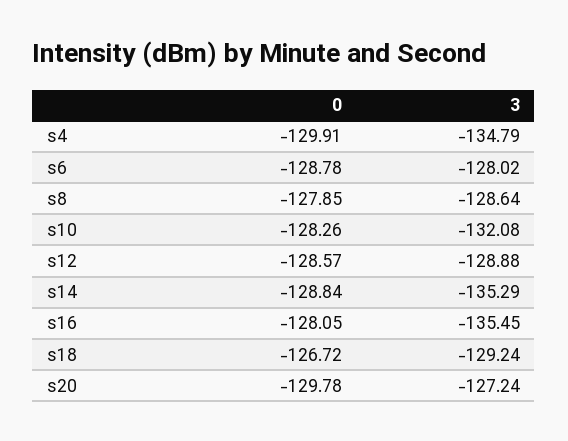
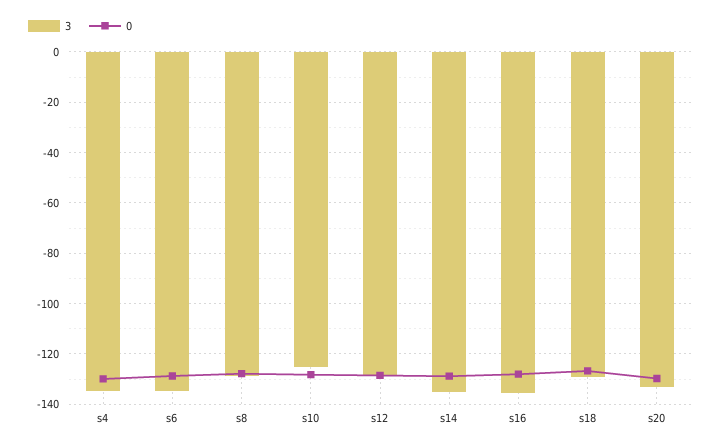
3, s6: -128.02 -> -135
3, s10: -132.08 -> -125
3, s20: -127.24 -> -132.5

